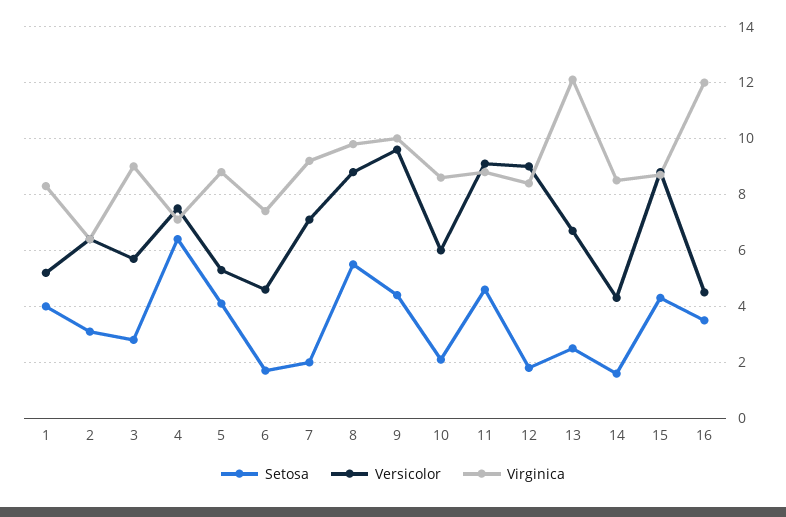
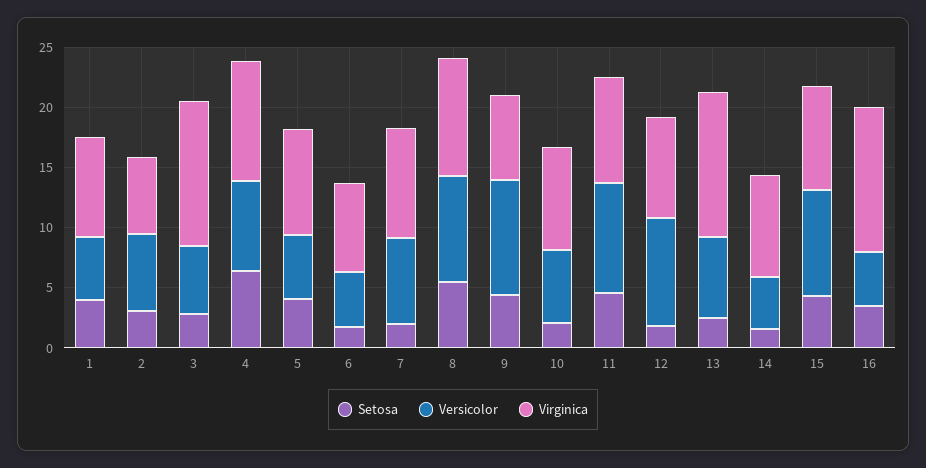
Virginica, 3: 9 -> 12
Virginica, 4: 7 -> 10
Virginica, 9: 10 -> 7

